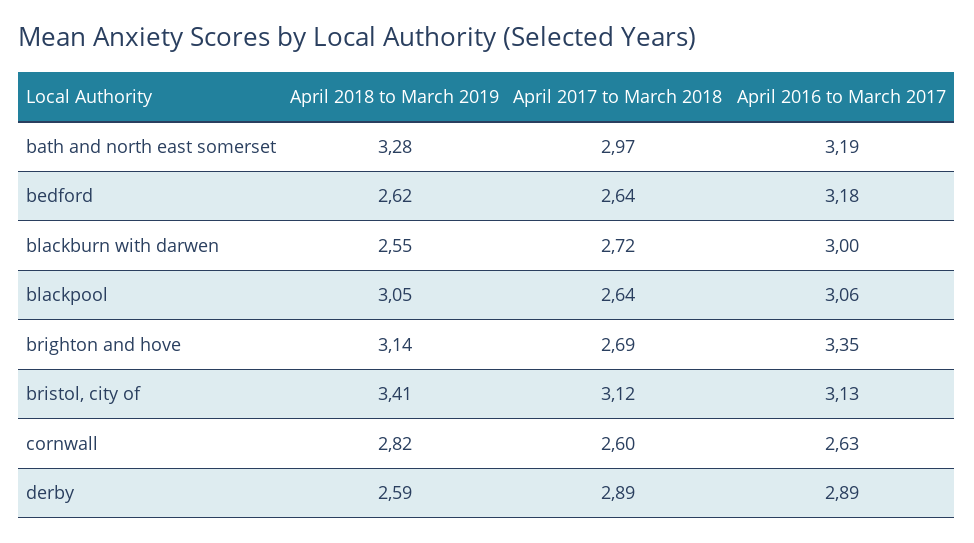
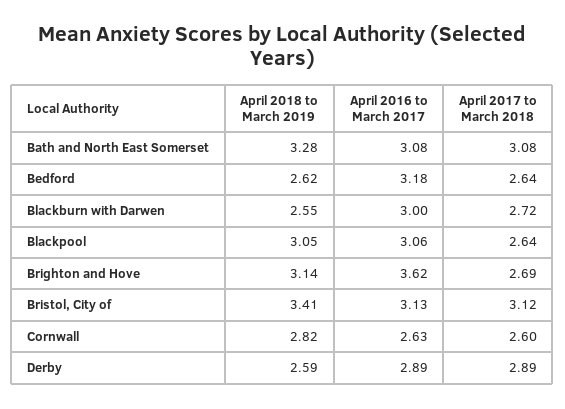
April 2017 to March 2018, bath and north east somerset: 2.97 -> 3.08
April 2016 to March 2017, bath and north east somerset: 3.19 -> 3.08
April 2016 to March 2017, brighton and hove: 3.35 -> 3.62

